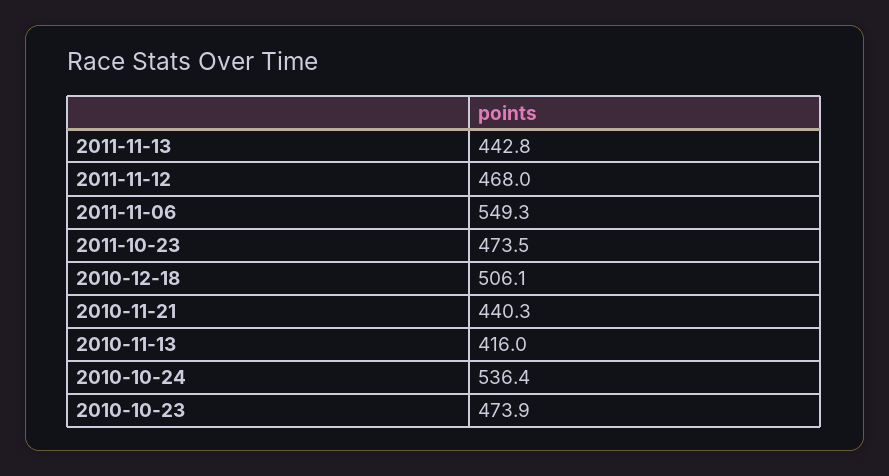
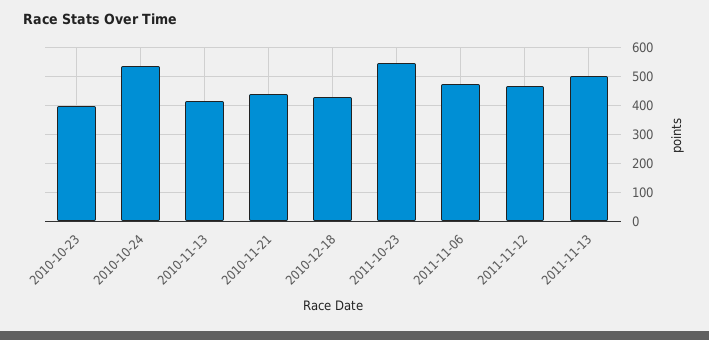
2011-11-13: 442.8 -> 500
2011-11-06: 549.3 -> 475
2011-10-23: 473.5 -> 550
2010-12-18: 506.1 -> 425
2010-10-23: 473.9 -> 400

